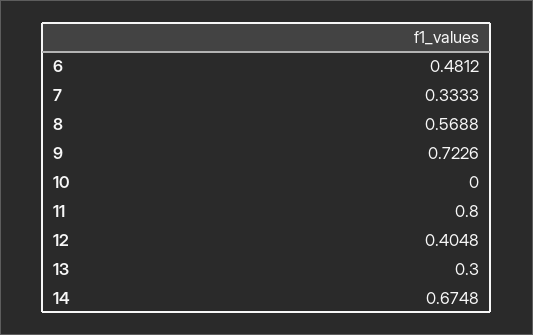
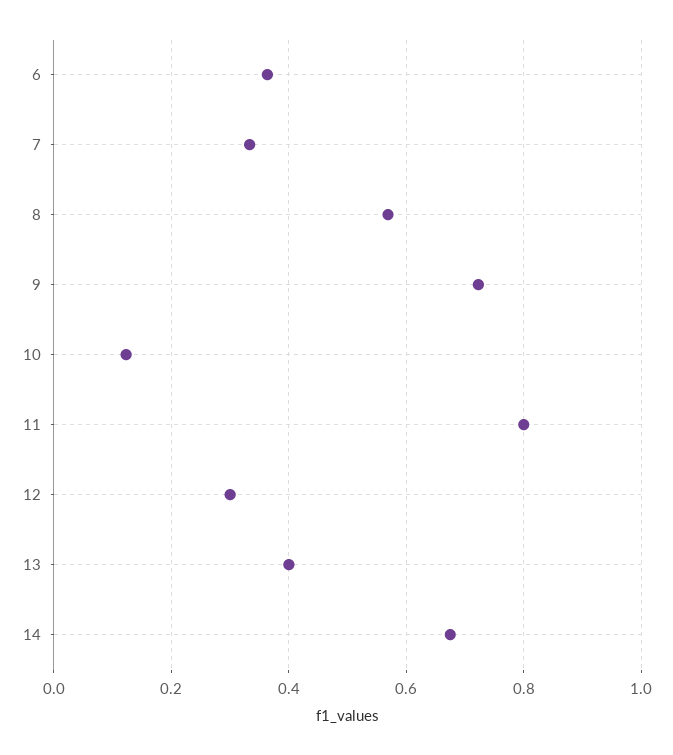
6: 0.4812 -> 0.36
10: 0 -> 0.12
12: 0.4048 -> 0.3
13: 0.3 -> 0.4

